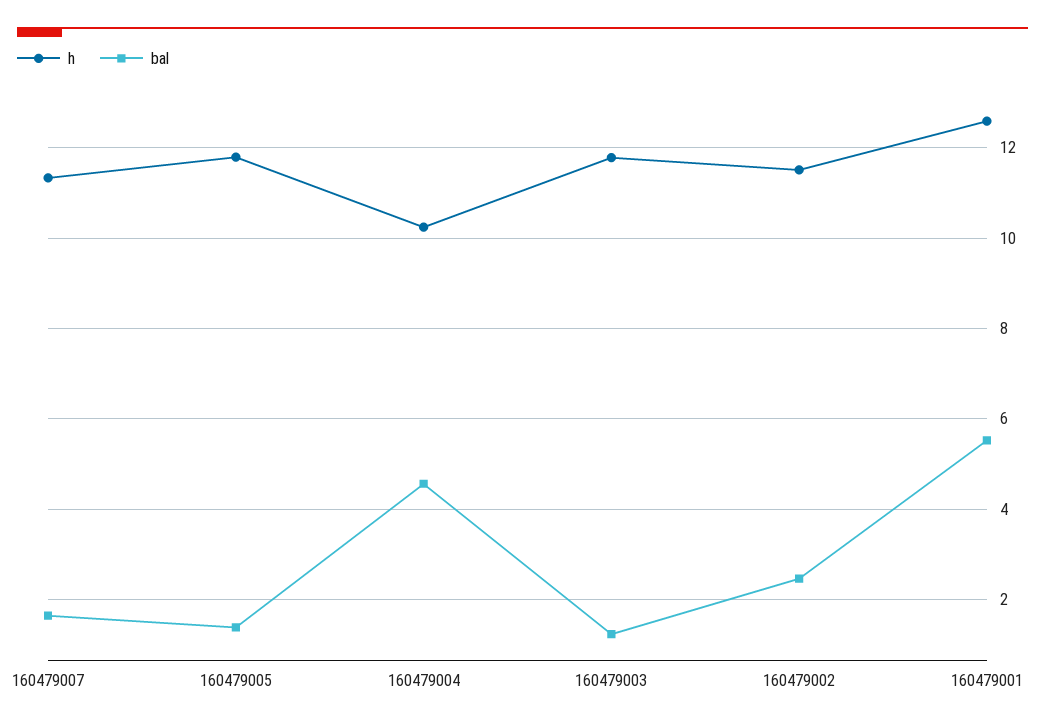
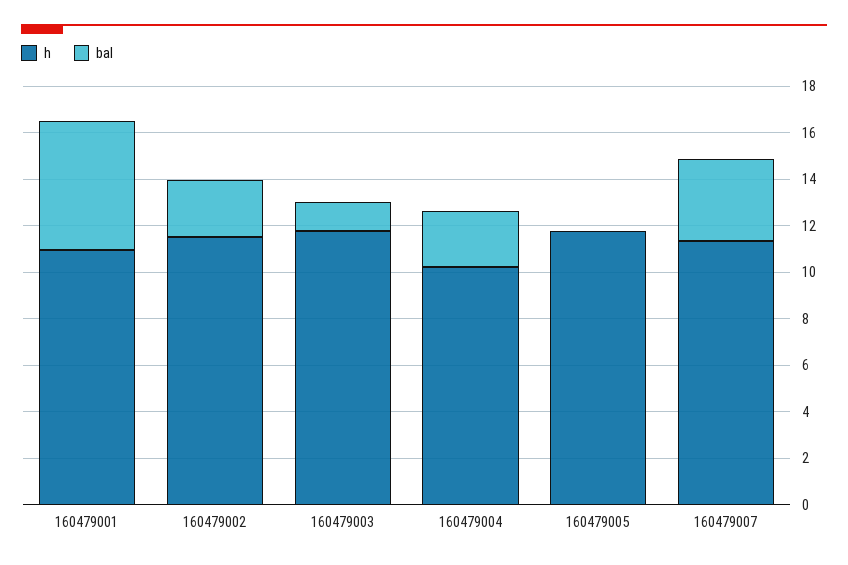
bal, 160479007: 1.6 -> 3.5
bal, 160479005: 1.4 -> 0
bal, 160479004: 4.6 -> 2.5
h, 160479001: 12.6 -> 11

